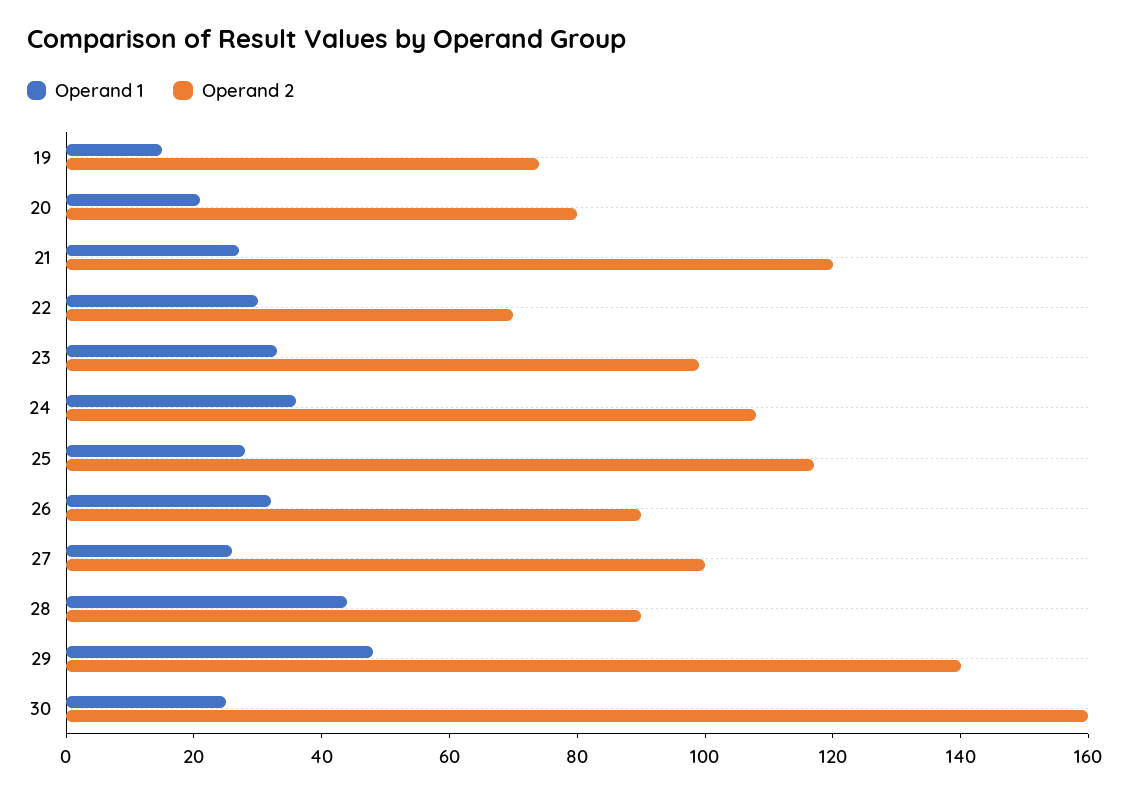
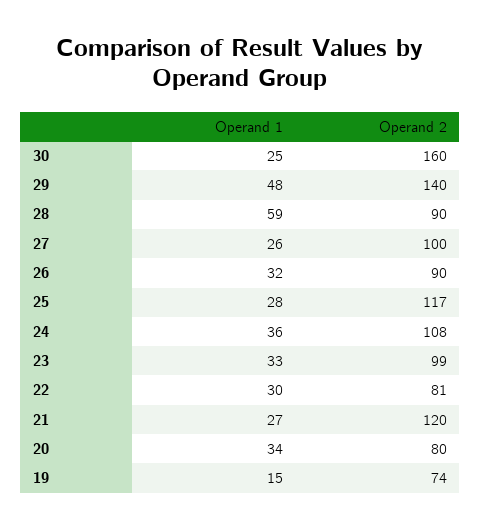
Operand 1, 20: 20 -> 34
Operand 2, 22: 70 -> 81
Operand 1, 28: 45 -> 59

